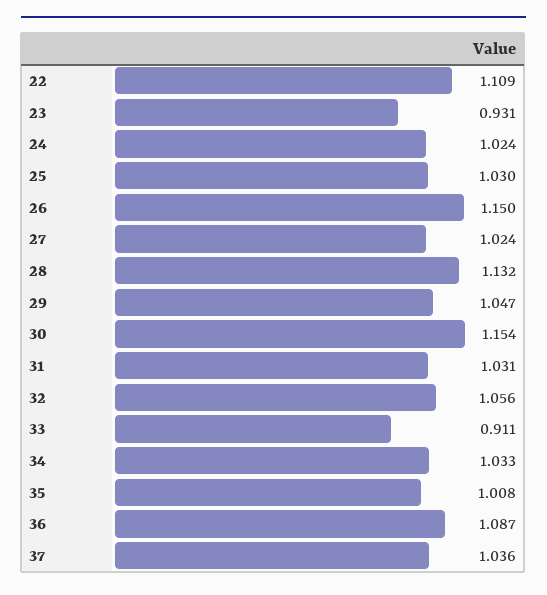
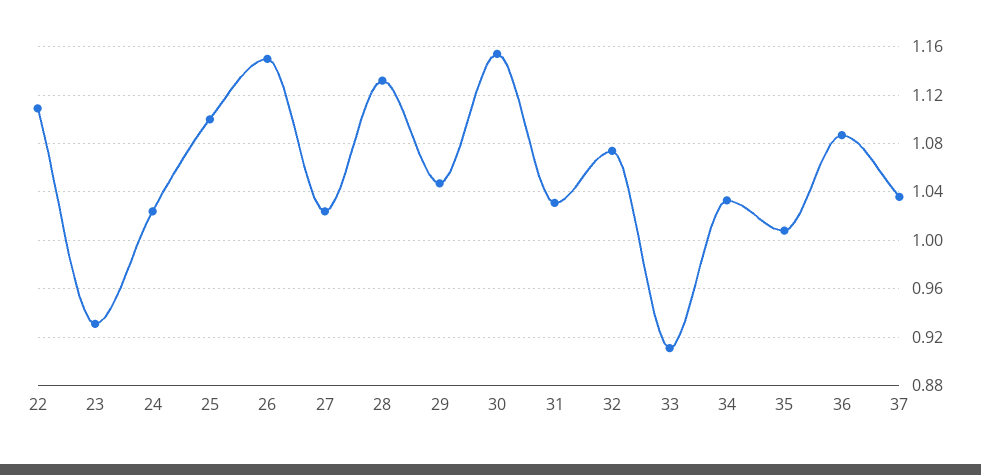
25: 1.03 -> 1.1
32: 1.056 -> 1.075

